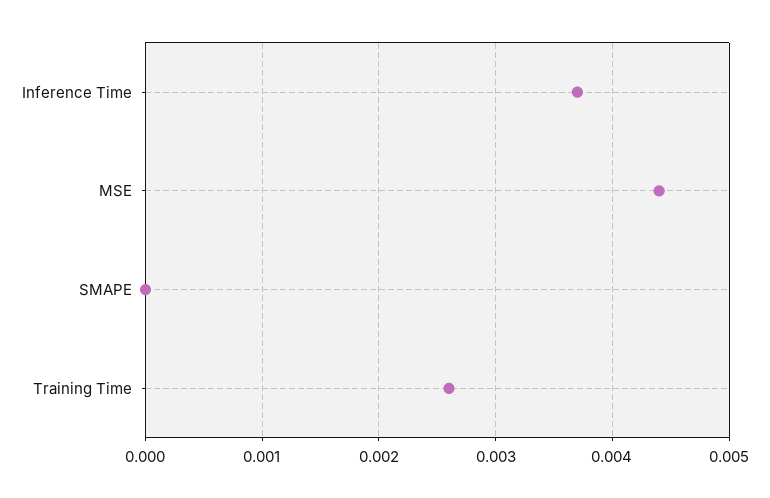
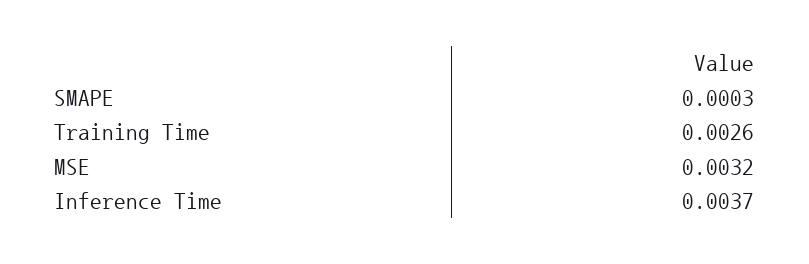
MSE: 0.0044 -> 0.0032
SMAPE: 0 -> 0.0003

